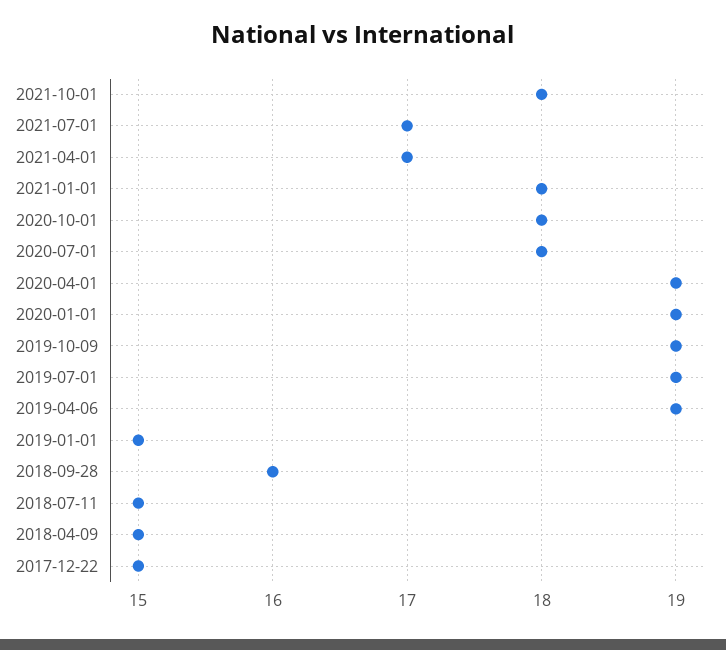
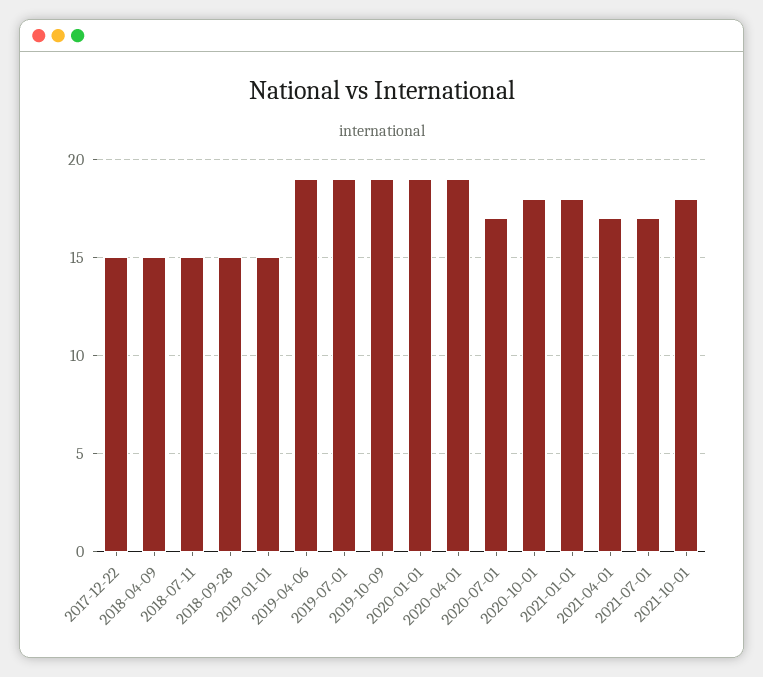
2020-07-01: 18 -> 17
2018-09-28: 16 -> 15

